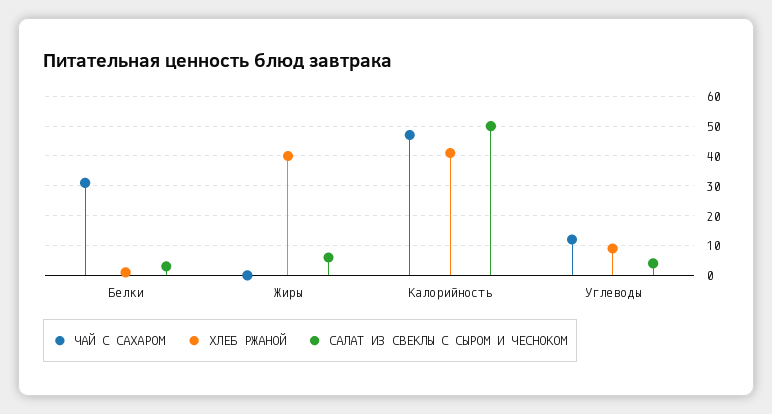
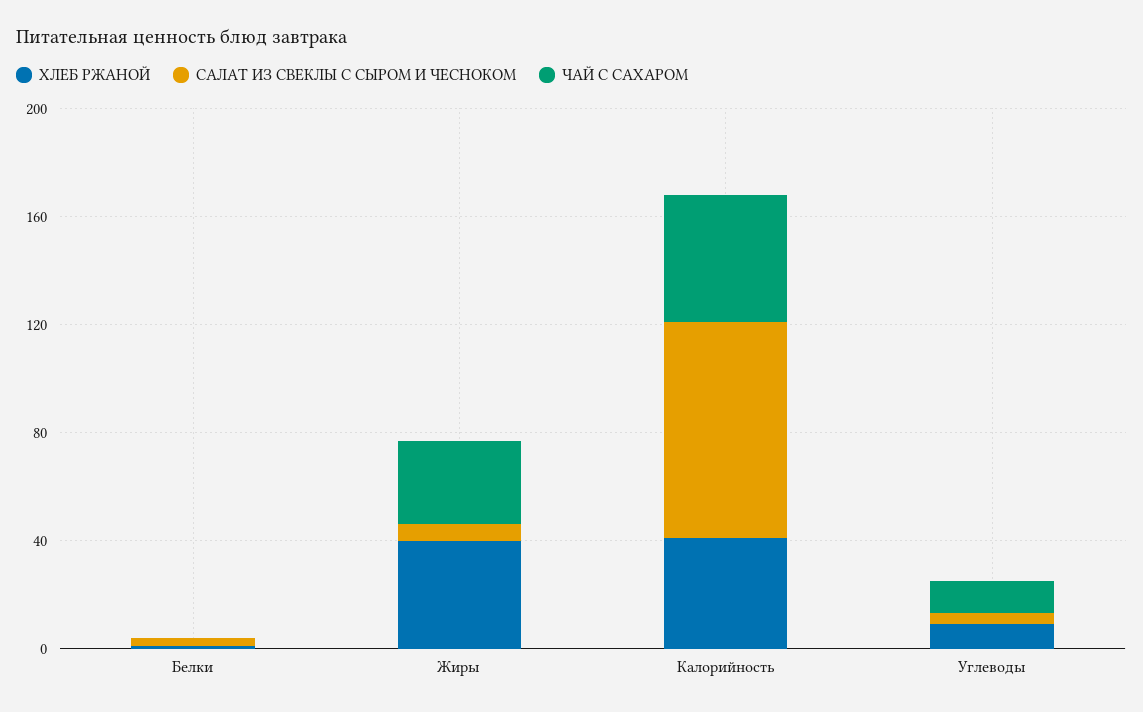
ЧАЙ С САХАРОМ, Белки: 30 -> 0
ЧАЙ С САХАРОМ, Жиры: 0 -> 30
САЛАТ ИЗ СВЕКЛЫ С СЫРОМ И ЧЕСНОКОМ, Калорийность: 50 -> 80

